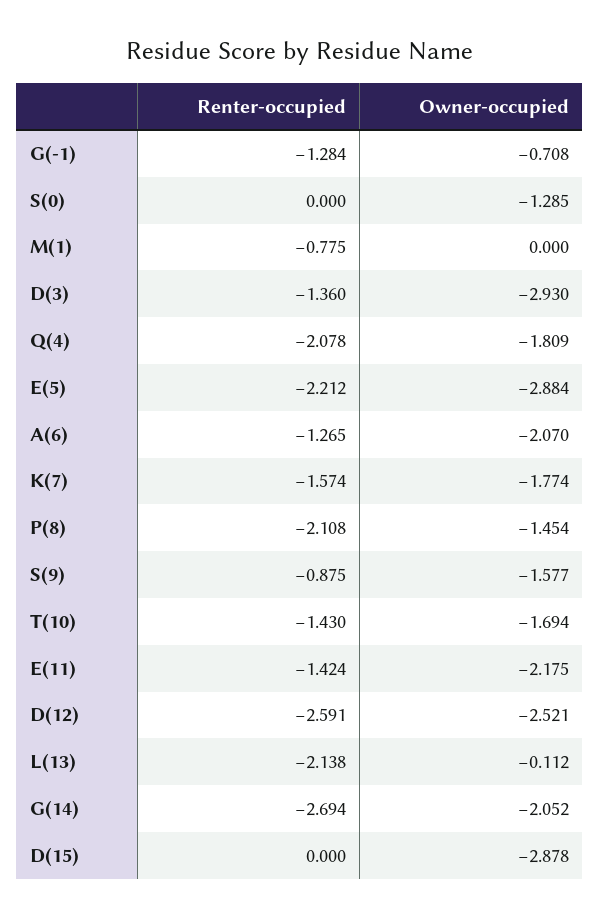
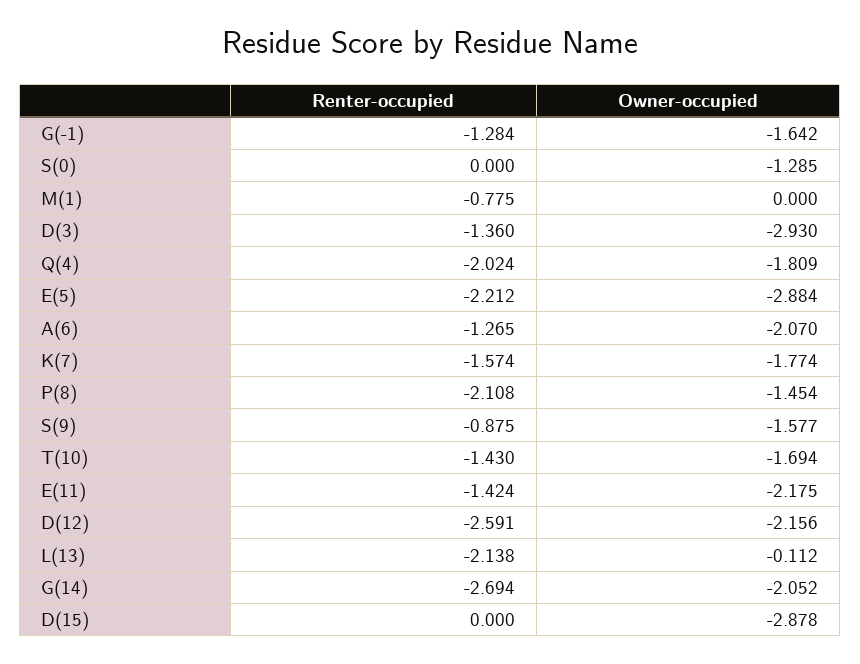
Owner-occupied, G(-1): -0.708 -> -1.642
Renter-occupied, Q(4): -2.078 -> -2.024
Owner-occupied, D(12): -2.521 -> -2.156

